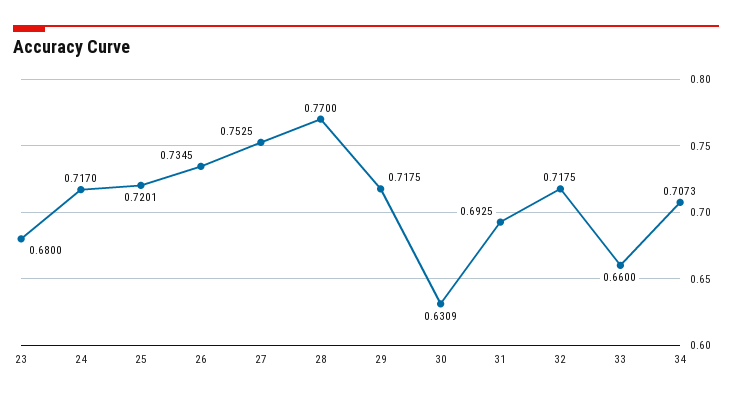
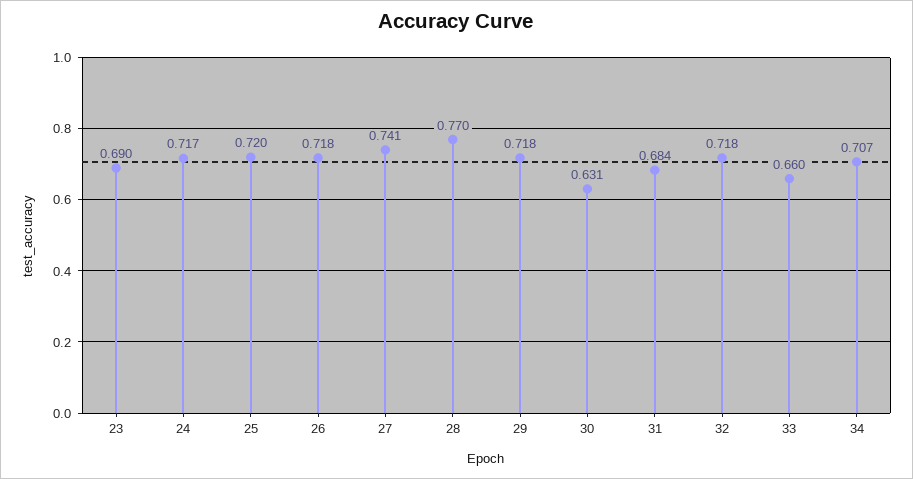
23: 0.68 -> 0.69
26: 0.7345 -> 0.718
27: 0.7525 -> 0.741
31: 0.6925 -> 0.684

